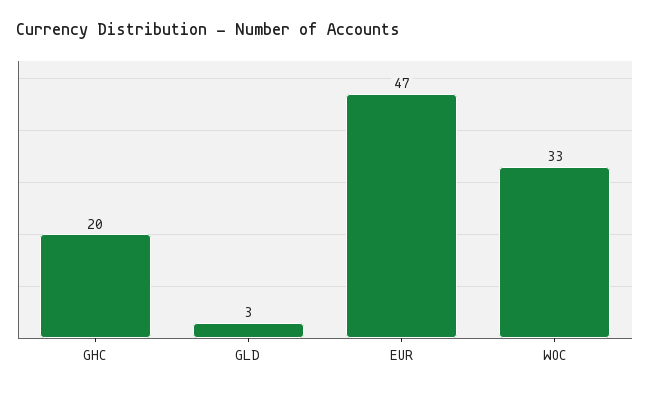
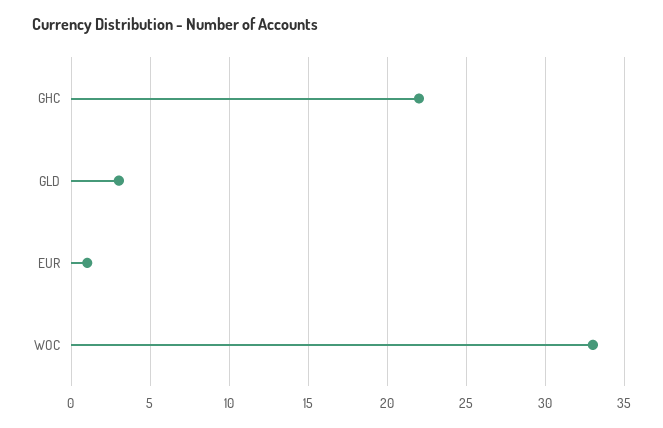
GHC: 20 -> 22
EUR: 47 -> 1

